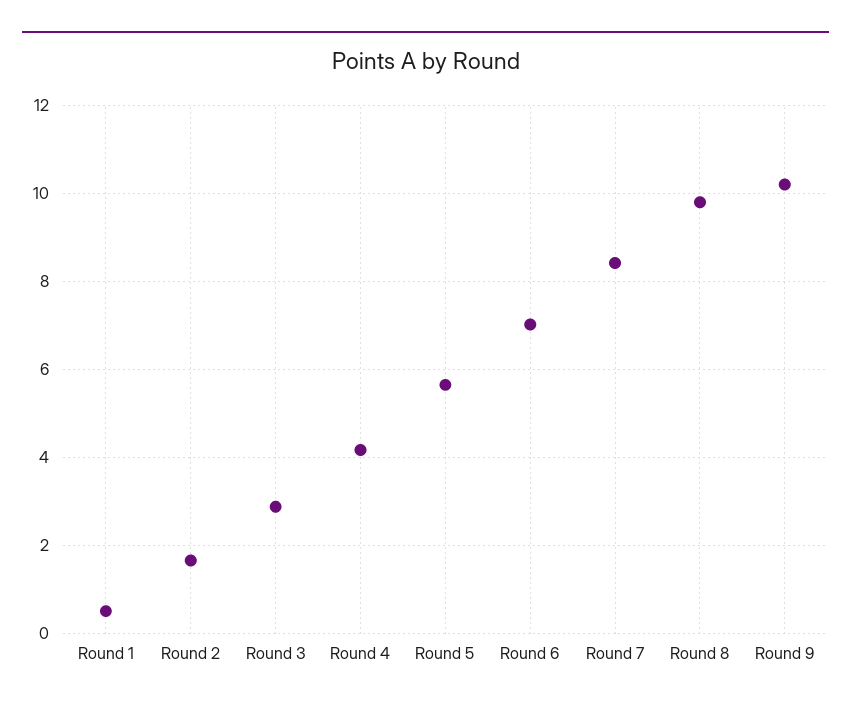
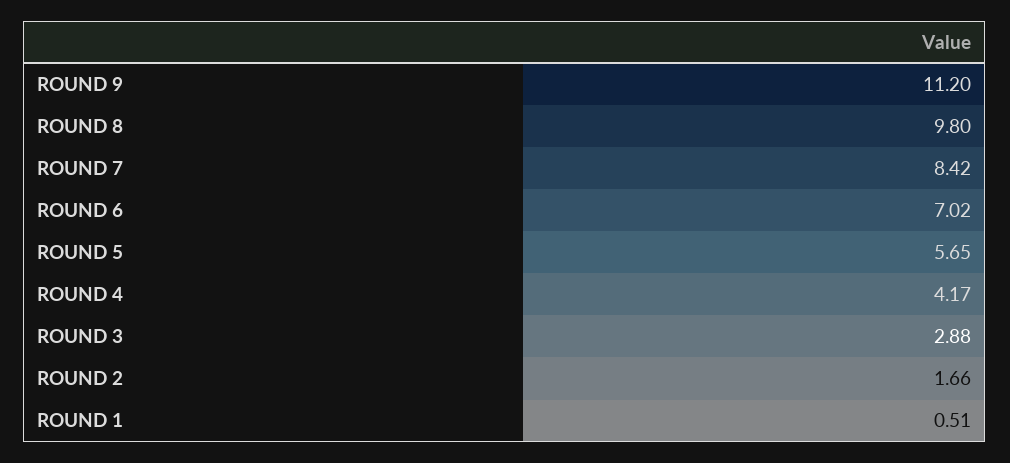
Round 9: 10.2 -> 11.2

